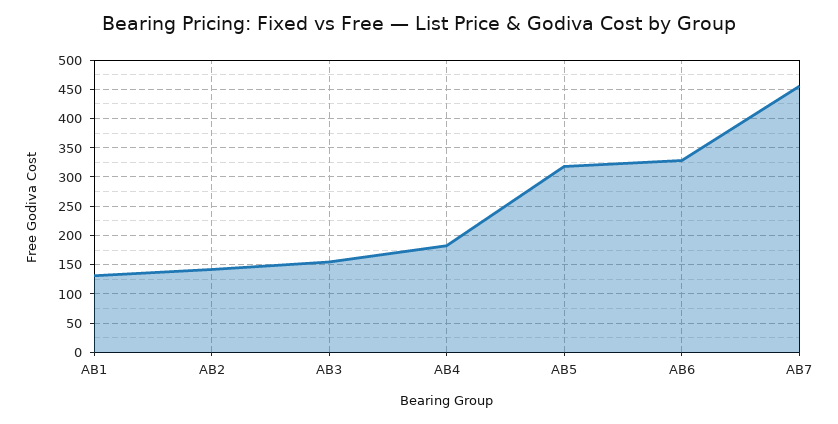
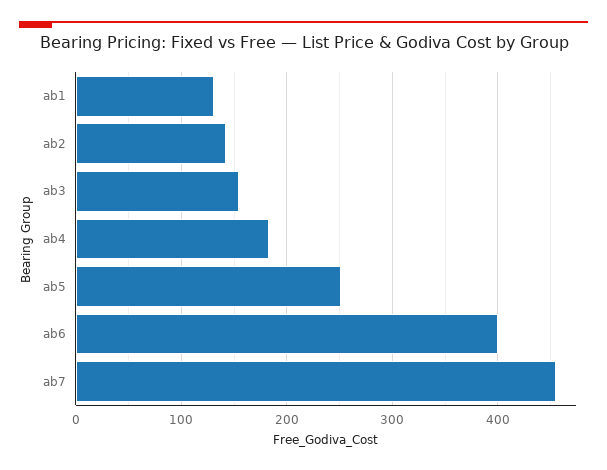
AB5: 325 -> 250
AB6: 325 -> 400

